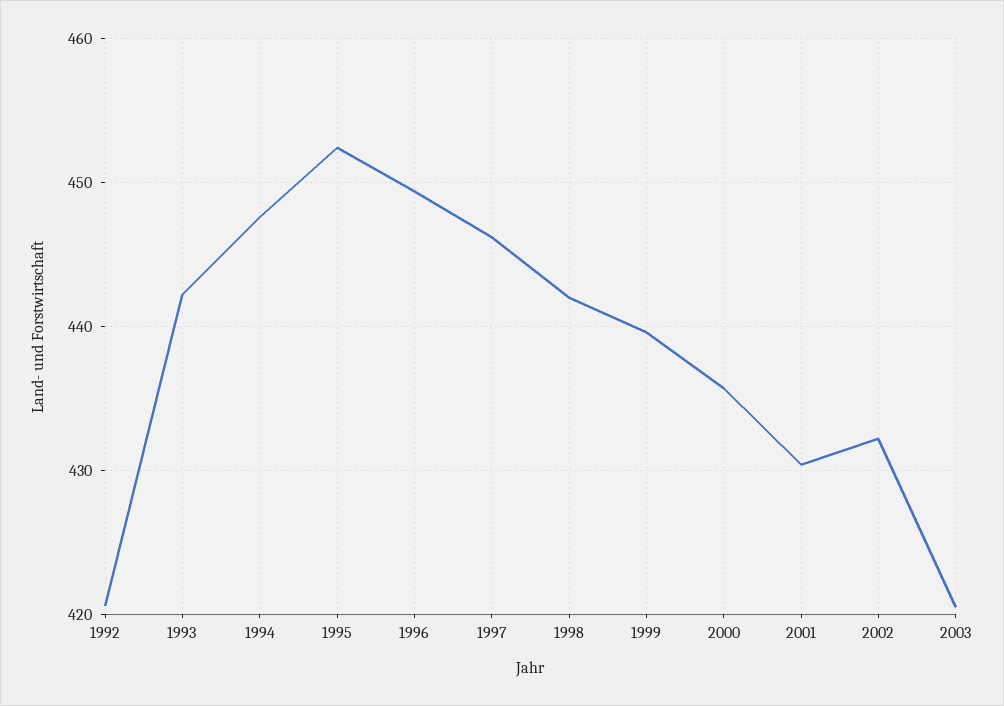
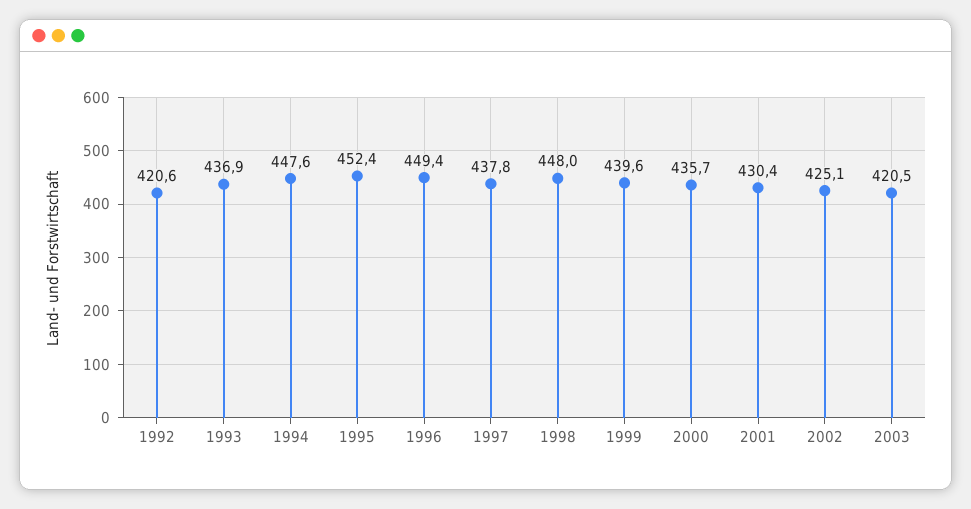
1993: 442 -> 436.9
1997: 446 -> 437.8
1998: 442 -> 448
2002: 432 -> 425.1

